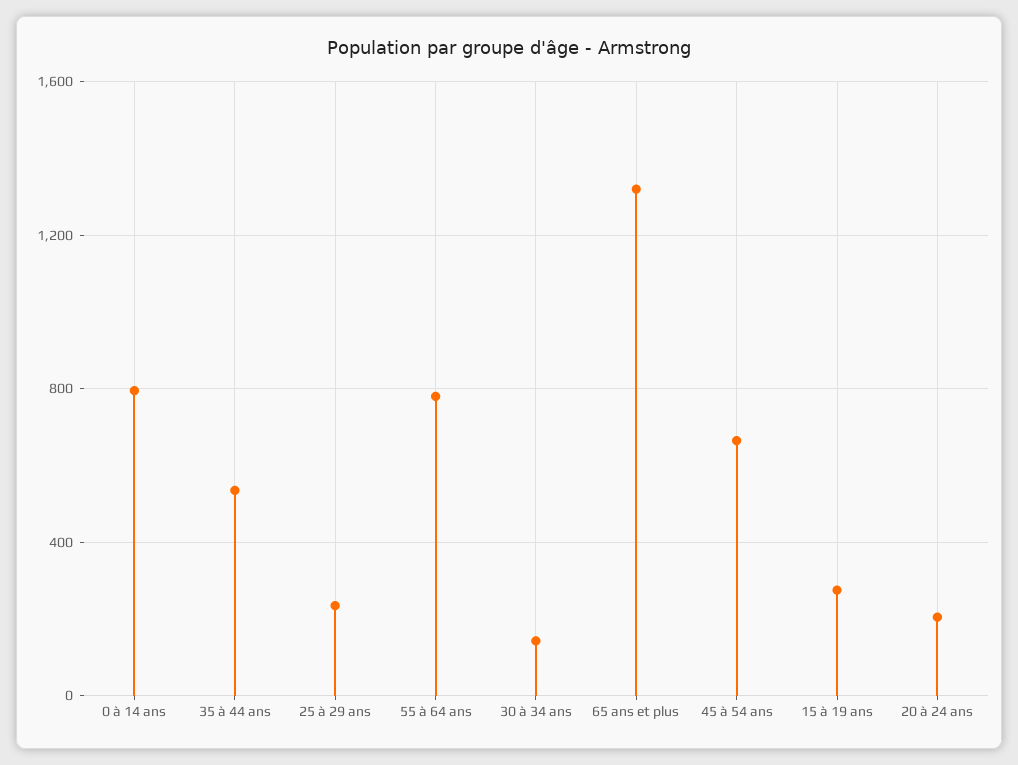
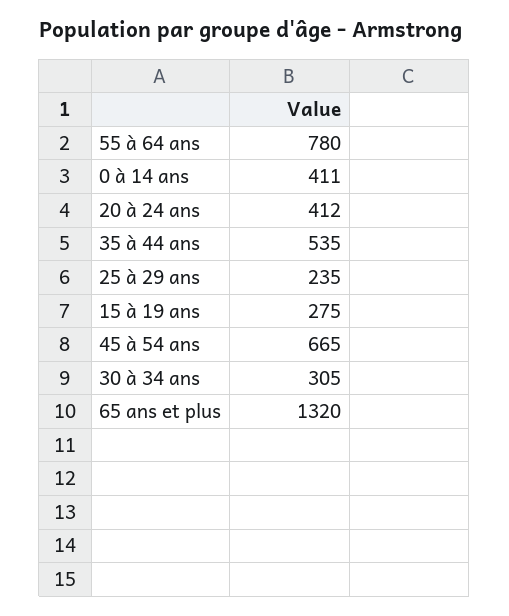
0 à 14 ans: 800 -> 411
30 à 34 ans: 150 -> 305
20 à 24 ans: 200 -> 412

